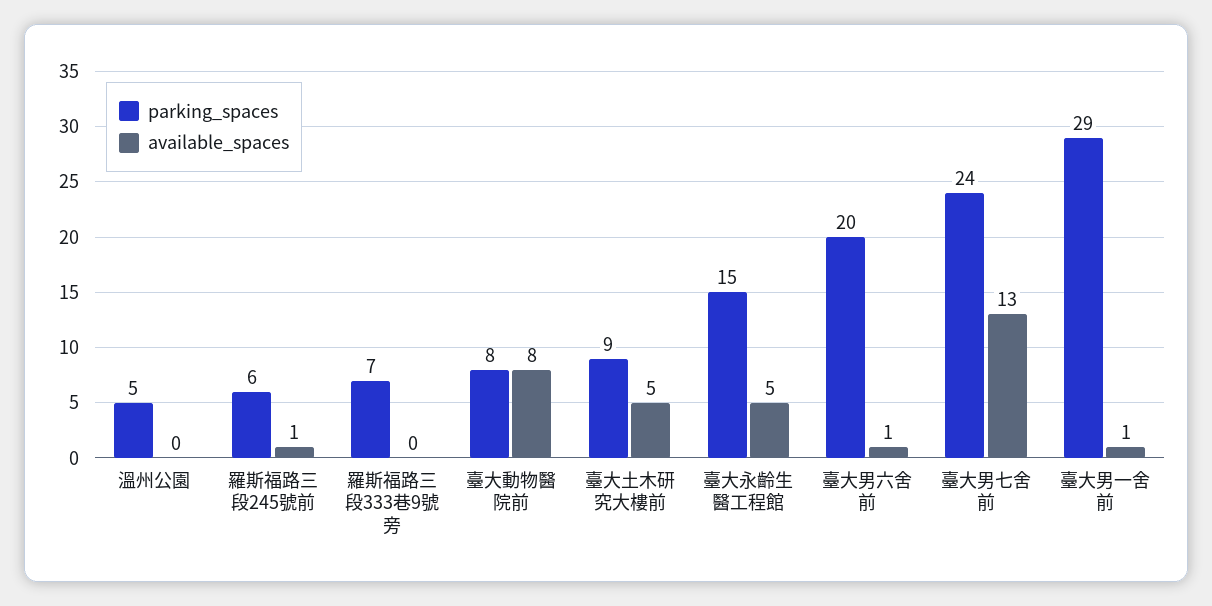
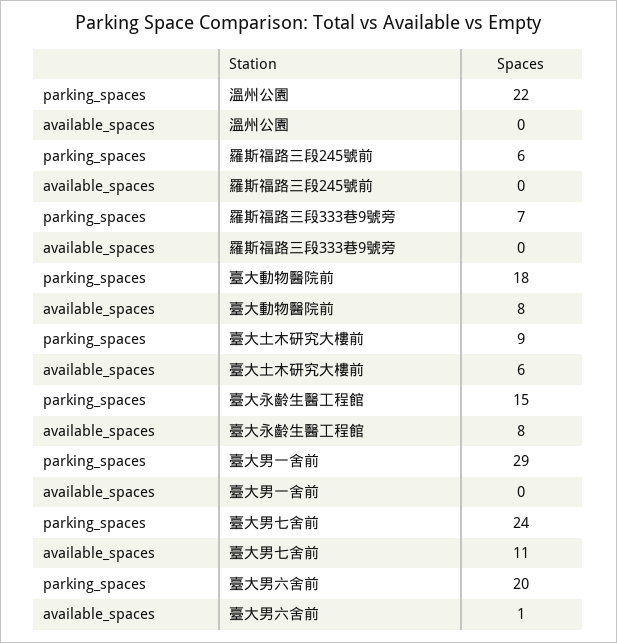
parking_spaces, 溫州公園: 5 -> 22
available_spaces, 羅斯福路三段245號前: 1 -> 0
parking_spaces, 臺大動物醫院前: 8 -> 18
available_spaces, 臺大土木研究大樓前: 5 -> 6
available_spaces, 臺大永齡生醫工程館: 5 -> 8
available_spaces, 臺大男七舍前: 13 -> 11
available_spaces, 臺大男一舍前: 1 -> 0

